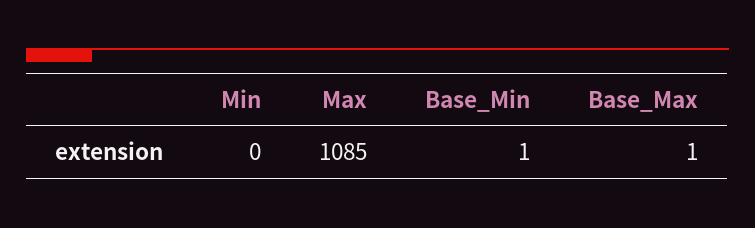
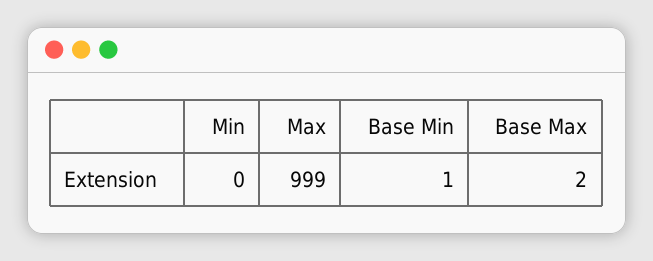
Max: 1085 -> 999
Base_Max: 1 -> 2

